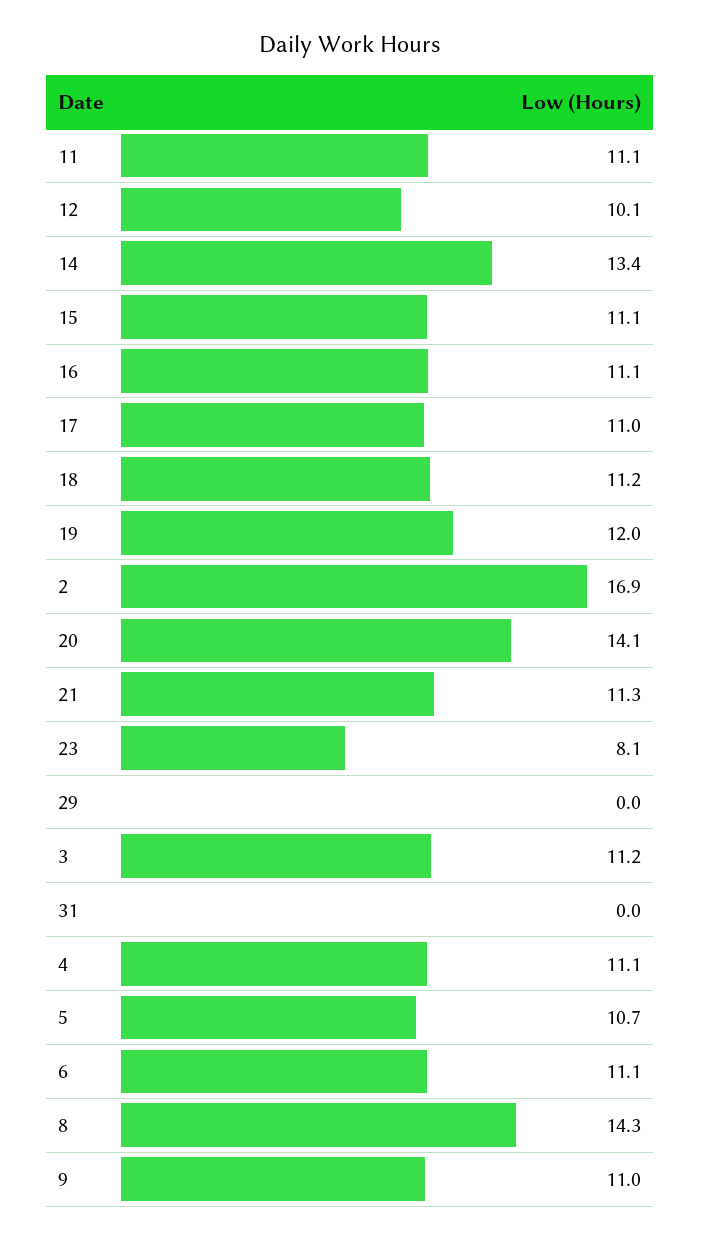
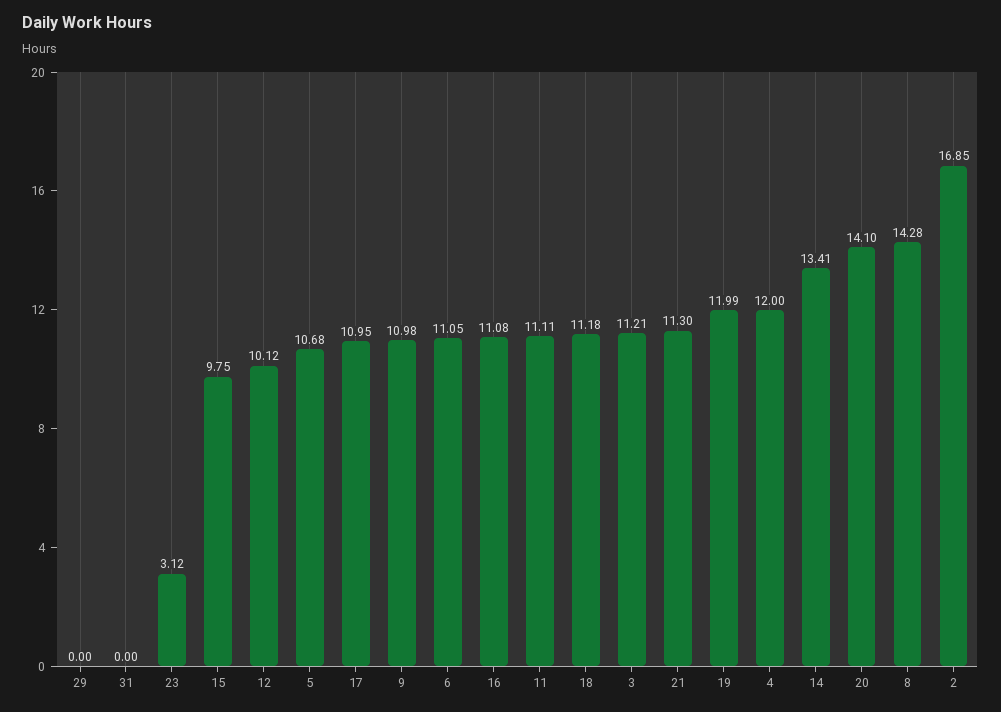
15: 11.1 -> 9.75
23: 8.1 -> 3.12
4: 11.1 -> 12

